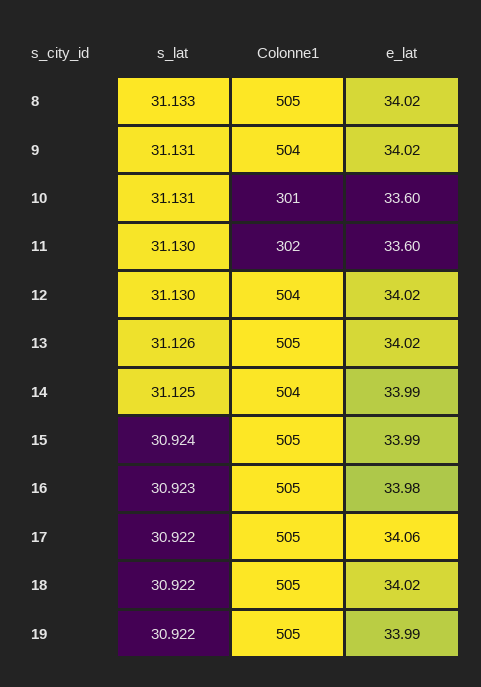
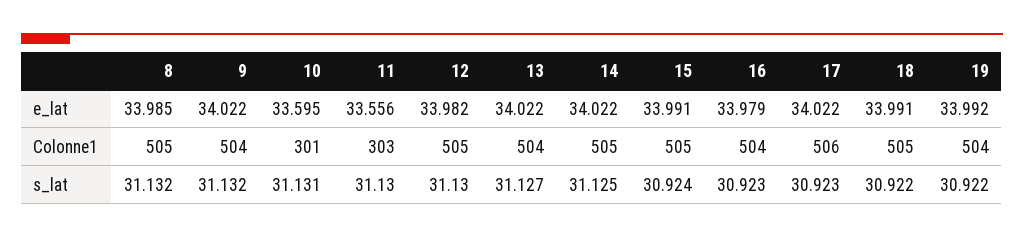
s_lat, 8: 31.133 -> 31.132
e_lat, 8: 34.02 -> 33.985
s_lat, 9: 31.131 -> 31.132
Colonne1, 11: 302 -> 303
e_lat, 11: 33.6 -> 33.556
Colonne1, 12: 504 -> 505
e_lat, 12: 34.02 -> 33.982
s_lat, 13: 31.126 -> 31.127
Colonne1, 13: 505 -> 504
Colonne1, 14: 504 -> 505
e_lat, 14: 33.99 -> 34.022
Colonne1, 16: 505 -> 504
s_lat, 17: 30.922 -> 30.923
Colonne1, 17: 505 -> 506
e_lat, 17: 34.06 -> 34.022
e_lat, 18: 34.02 -> 33.991
Colonne1, 19: 505 -> 504

